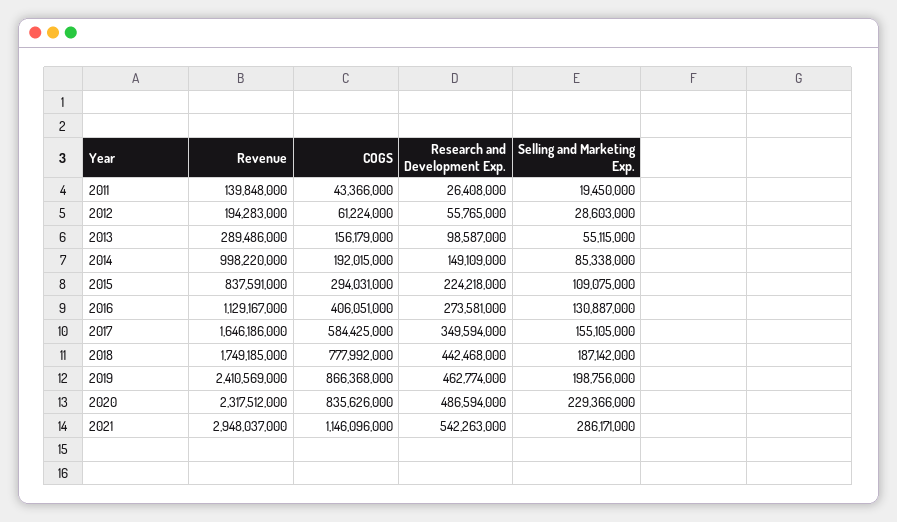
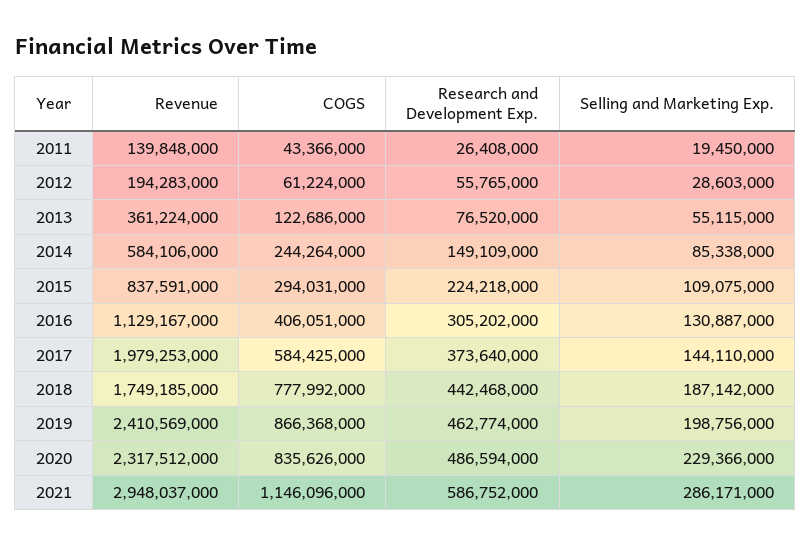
Revenue, 2013: 289486000 -> 361224000
COGS, 2013: 156179000 -> 122686000
Research and Development Exp., 2013: 98587000 -> 76520000
Revenue, 2014: 998220000 -> 584106000
COGS, 2014: 192015000 -> 244264000
Research and Development Exp., 2016: 273581000 -> 305202000
Revenue, 2017: 1646186000 -> 1979253000
Research and Development Exp., 2017: 349594000 -> 373640000
Selling and Marketing Exp., 2017: 155105000 -> 144110000
Research and Development Exp., 2021: 542263000 -> 586752000

